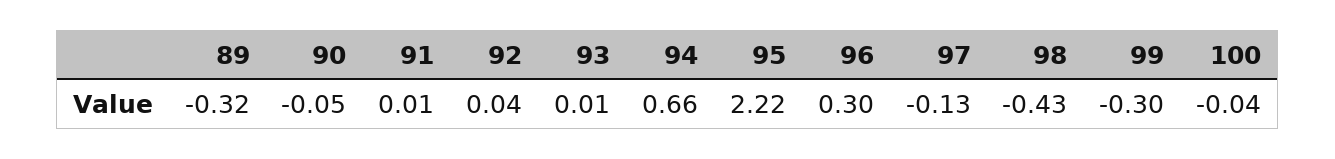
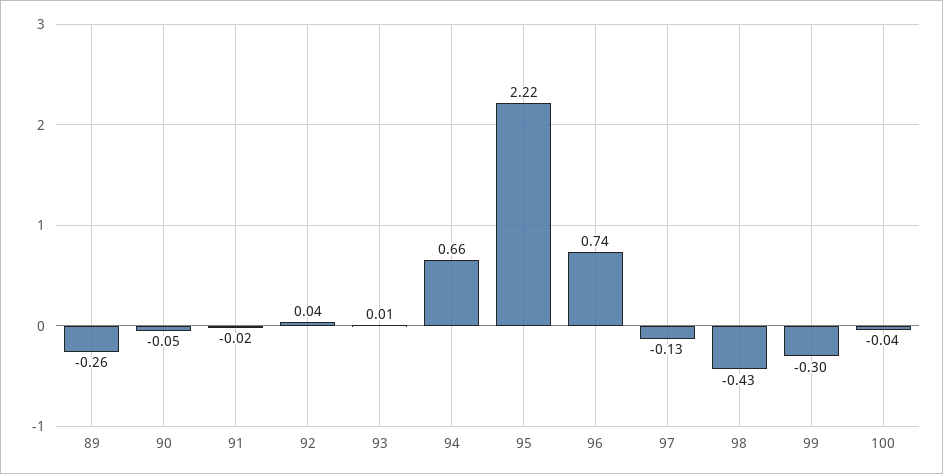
89: -0.32 -> -0.26
91: 0.01 -> -0.02
96: 0.3 -> 0.74

